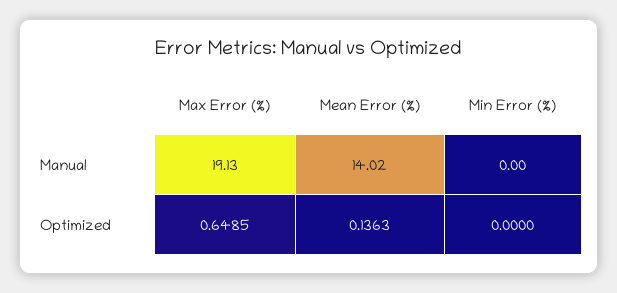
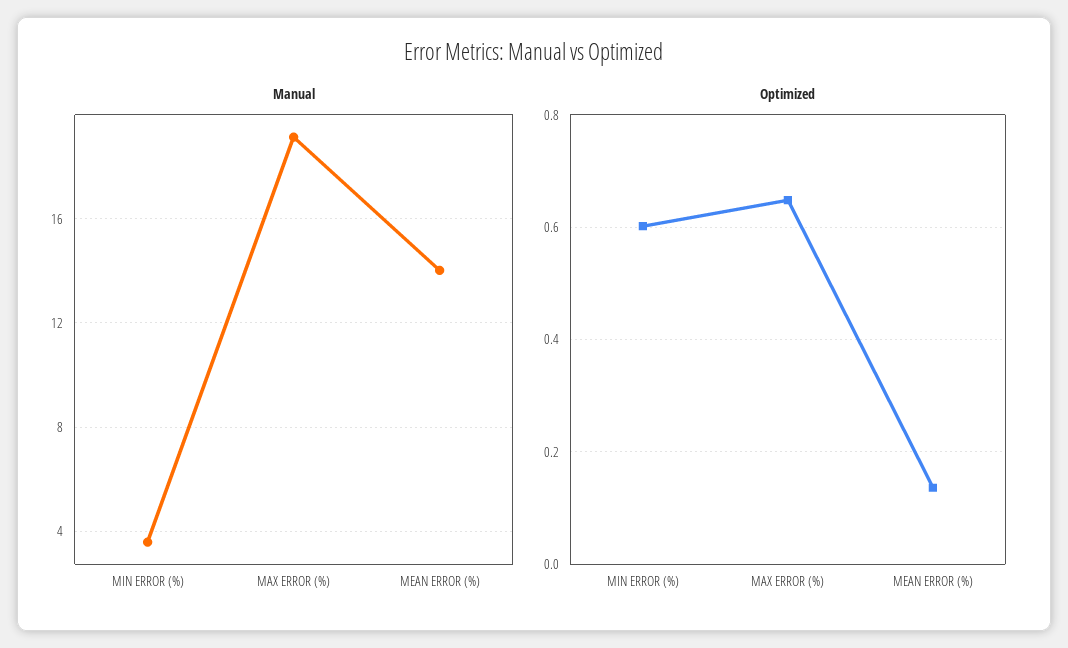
Manual, Min Error (%): 0 -> 3.5
Optimized, Min Error (%): 0 -> 0.6

